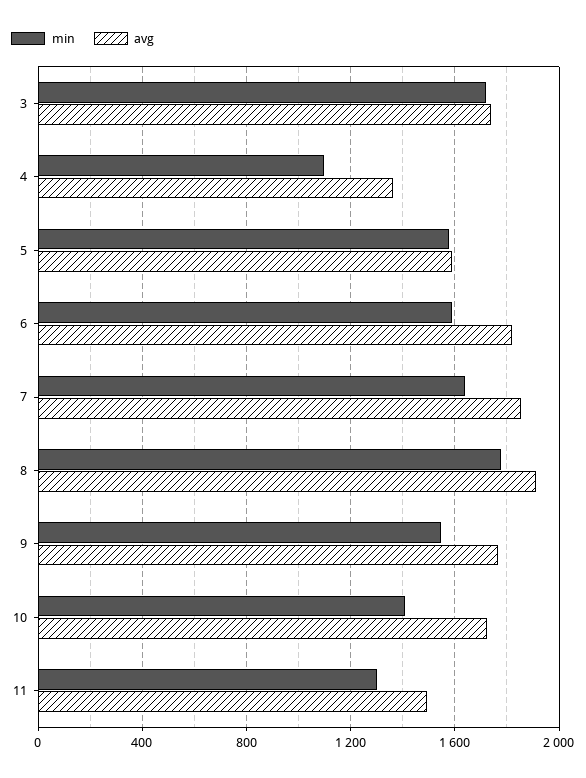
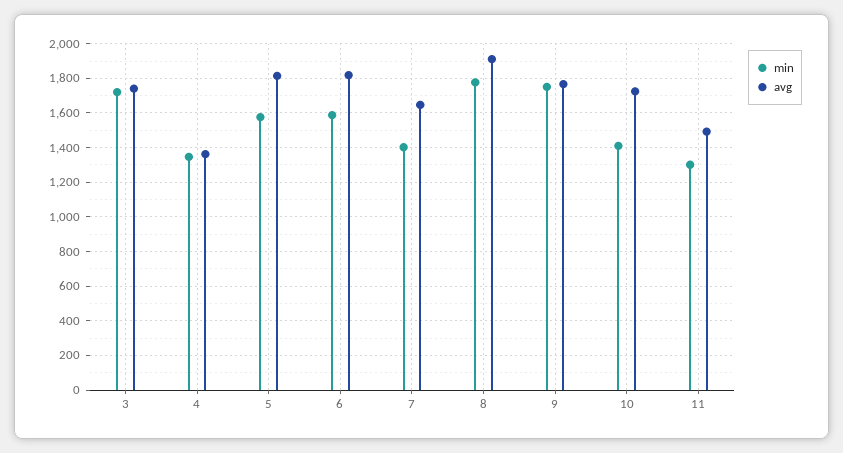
min, 4: 1100 -> 1350
avg, 5: 1600 -> 1800
min, 7: 1650 -> 1400
avg, 7: 1850 -> 1650
min, 9: 1550 -> 1750

